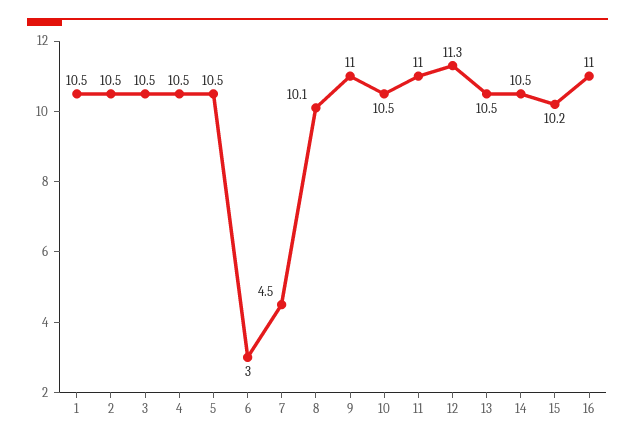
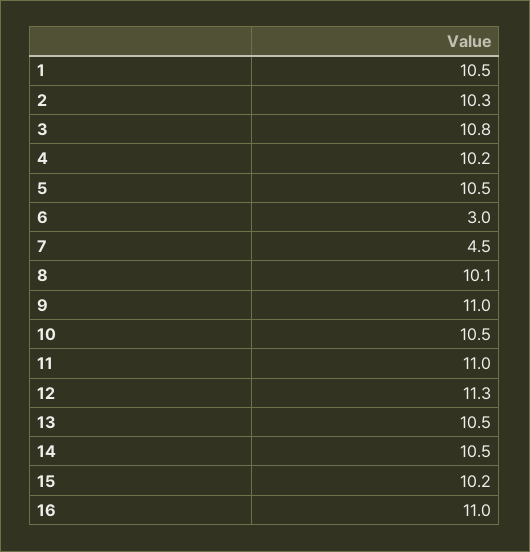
2: 10.5 -> 10.3
3: 10.5 -> 10.8
4: 10.5 -> 10.2

